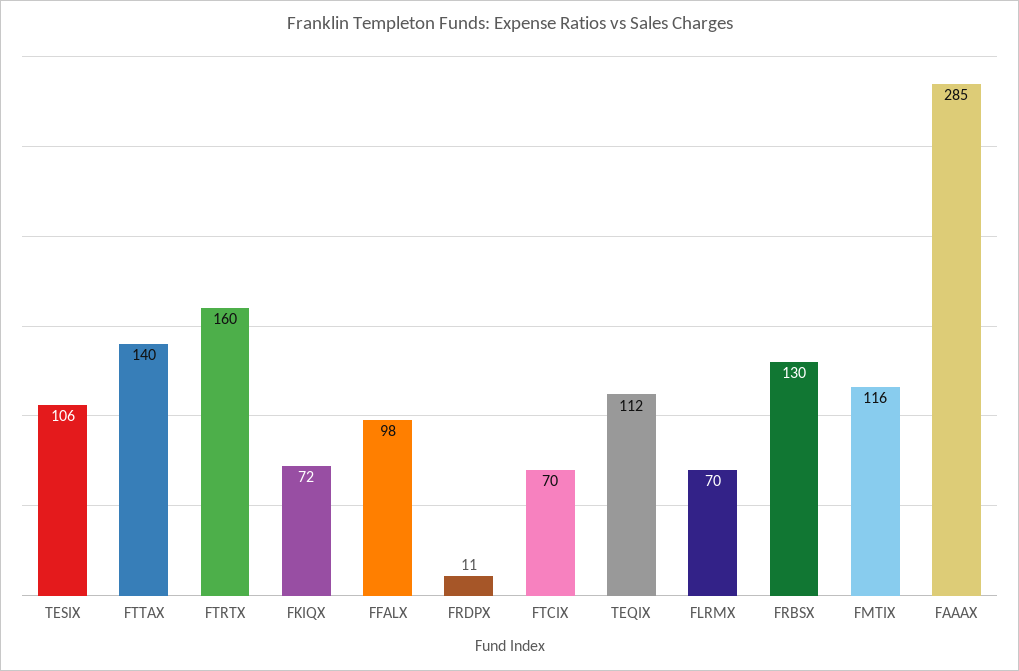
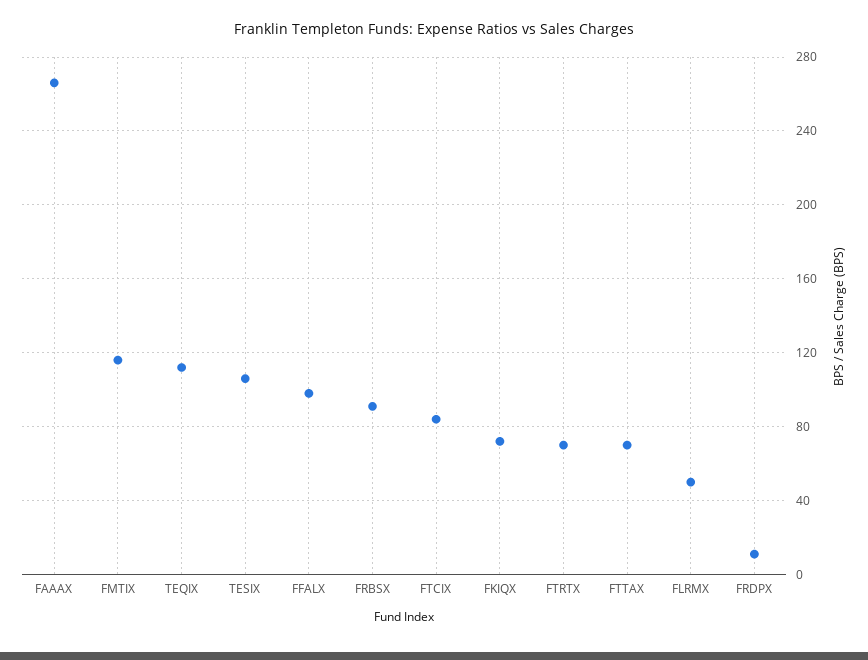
FTTAX: 140 -> 70
FTRTX: 160 -> 70
FTCIX: 70 -> 85
FLRMX: 70 -> 50
FRBSX: 130 -> 90
FAAAX: 285 -> 265

